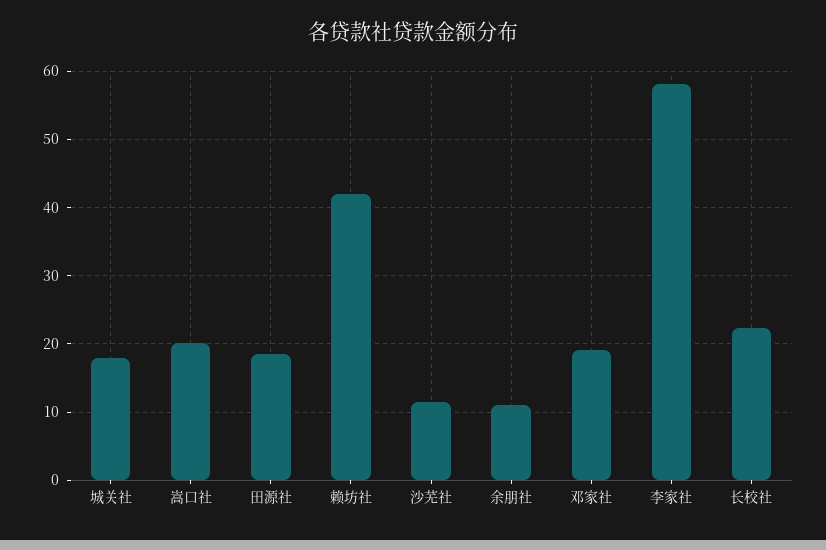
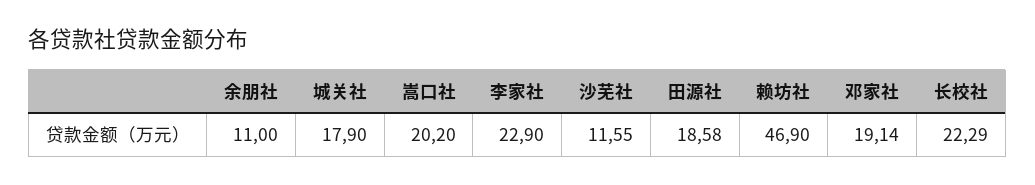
赖坊社: 42 -> 46.9
李家社: 58 -> 22.9

